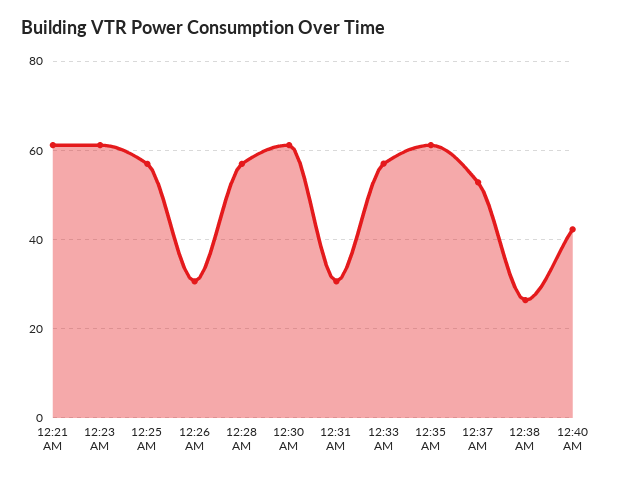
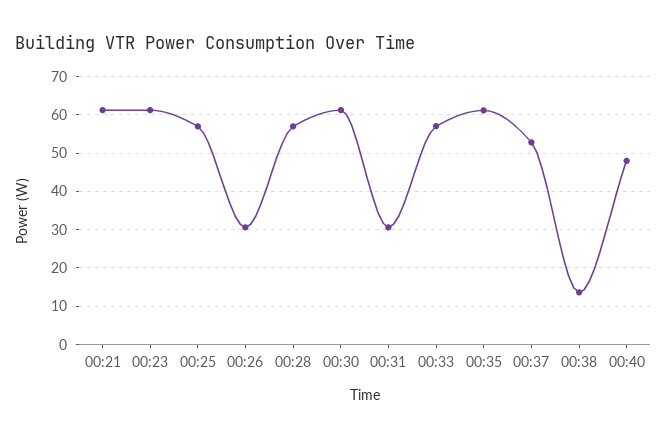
12:38 AM: 26 -> 14
12:40 AM: 42 -> 48

